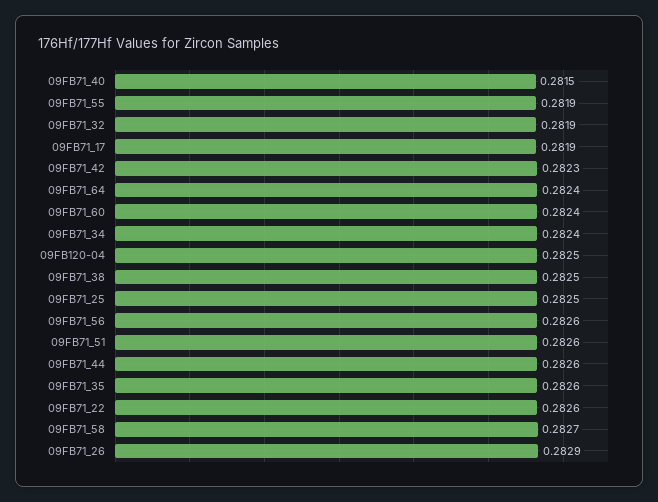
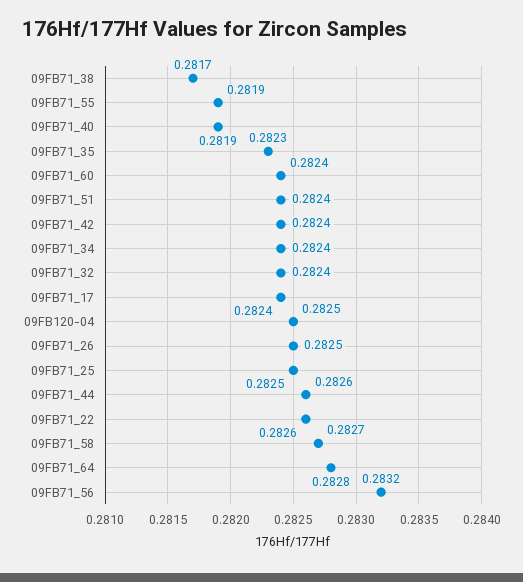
09FB71_40: 0.2815 -> 0.2819
09FB71_32: 0.2819 -> 0.2824
09FB71_17: 0.2819 -> 0.2824
09FB71_42: 0.2823 -> 0.2824
09FB71_64: 0.2824 -> 0.2828
09FB71_38: 0.2825 -> 0.2817
09FB71_56: 0.2826 -> 0.2832
09FB71_51: 0.2826 -> 0.2824
09FB71_35: 0.2826 -> 0.2823
09FB71_26: 0.2829 -> 0.2825

